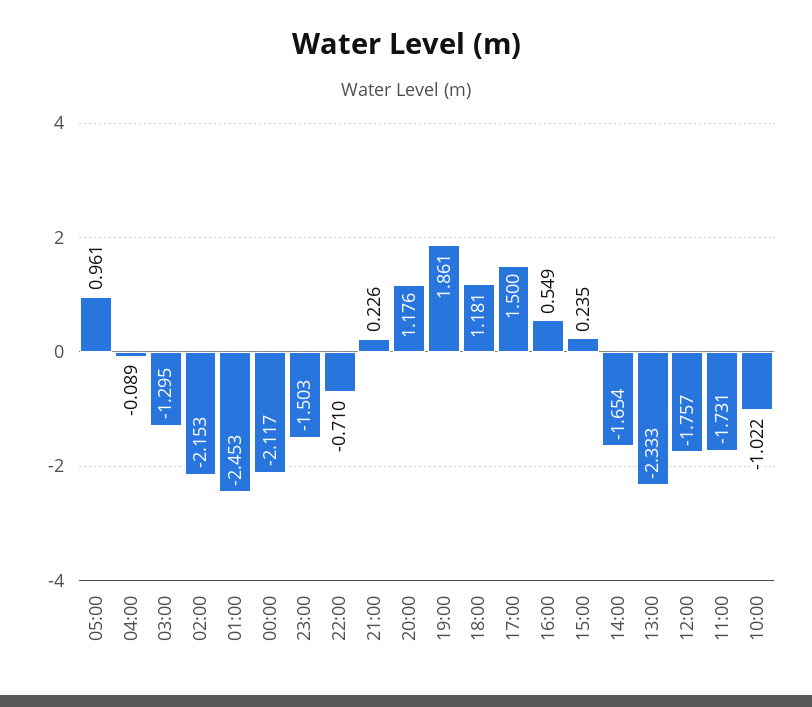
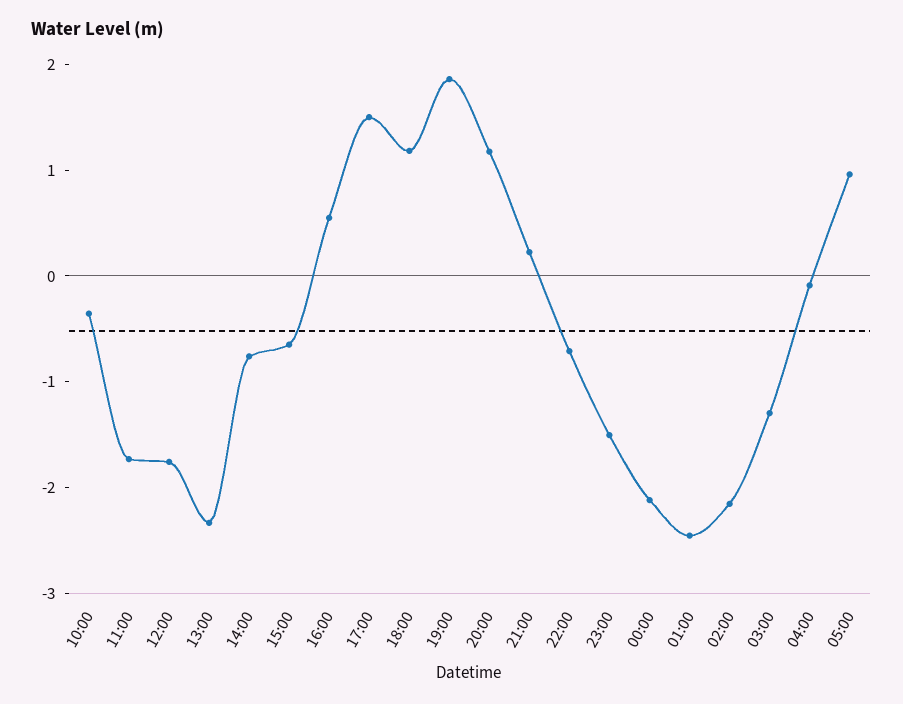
15:00: 0.235 -> -0.6
14:00: -1.654 -> -0.8
10:00: -1.022 -> -0.4

